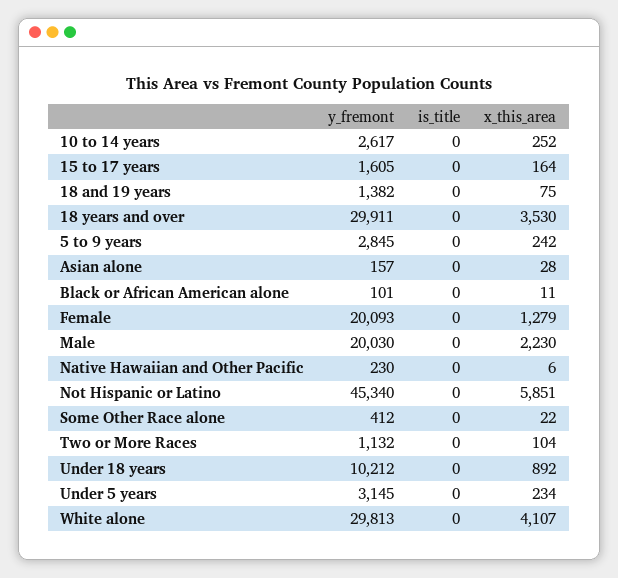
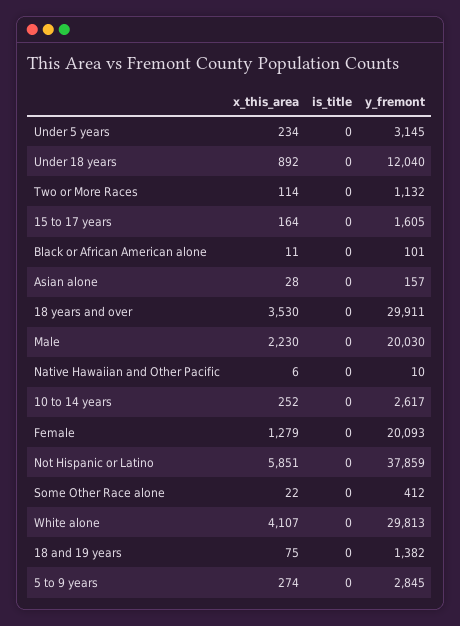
x_this_area, 5 to 9 years: 242 -> 274
y_fremont, Native Hawaiian and Other Pacific: 230 -> 10
y_fremont, Not Hispanic or Latino: 45340 -> 37859
x_this_area, Two or More Races: 104 -> 114
y_fremont, Under 18 years: 10212 -> 12040

